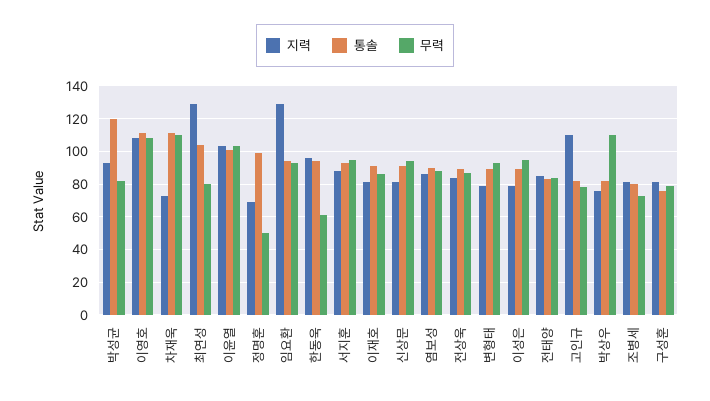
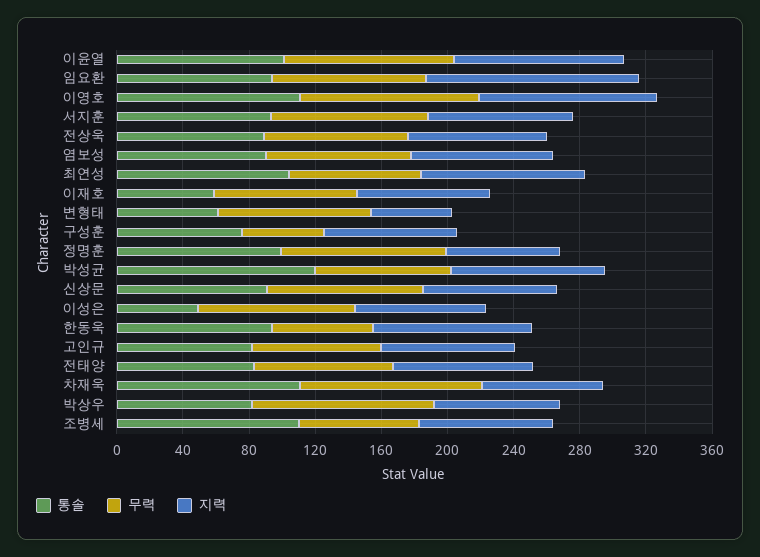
지력, 최연성: 130 -> 100
무력, 정명훈: 50 -> 100
통솔, 이재호: 90 -> 60
지력, 변형태: 80 -> 50
통솔, 변형태: 90 -> 60
통솔, 이성은: 90 -> 50
지력, 고인규: 110 -> 80
통솔, 조병세: 80 -> 110
무력, 구성훈: 80 -> 50

